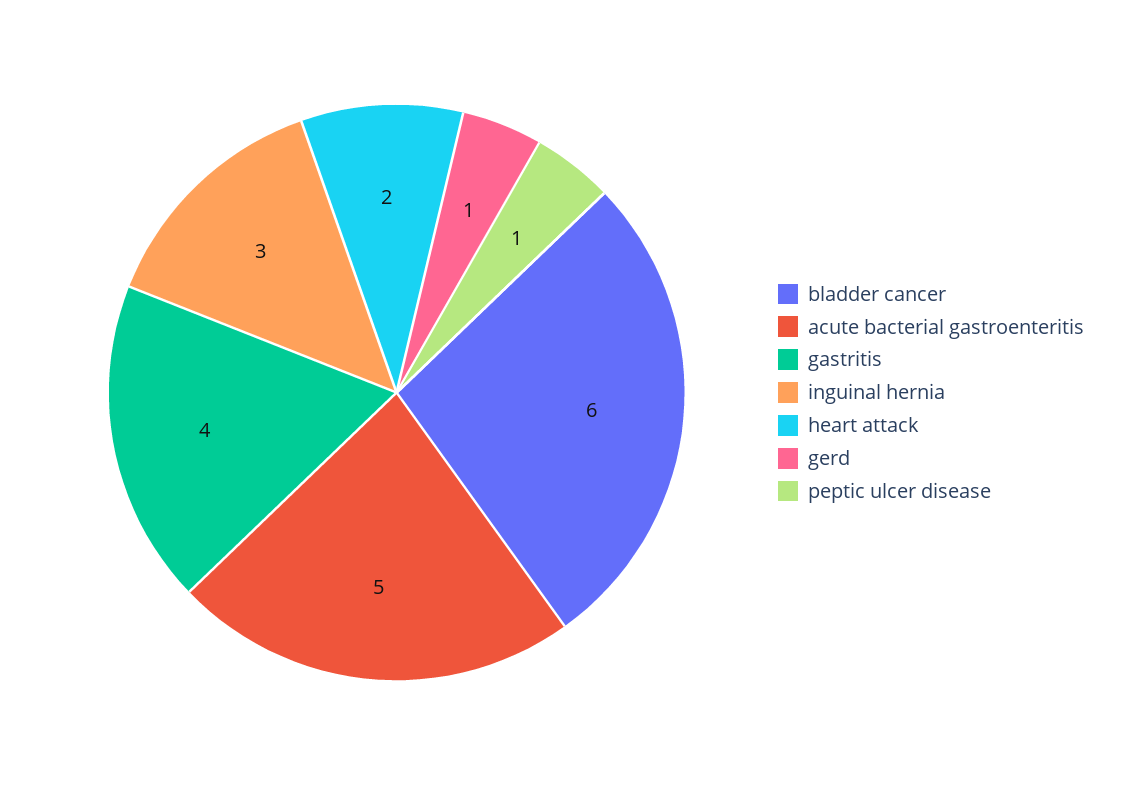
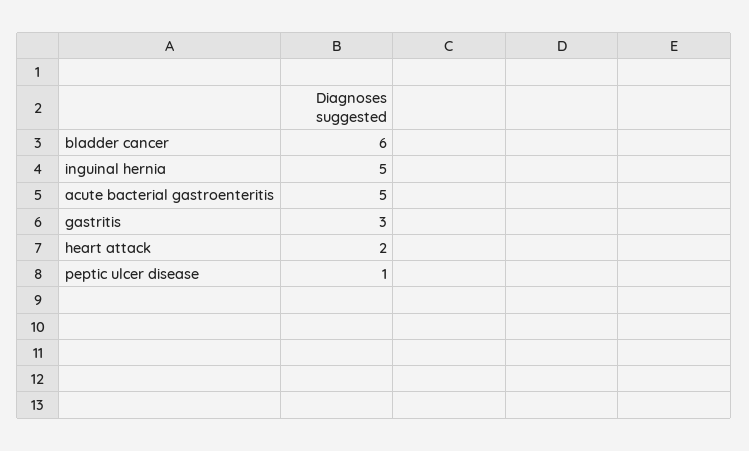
gastritis: 4 -> 3
inguinal hernia: 3 -> 5
gerd: 1 -> none

